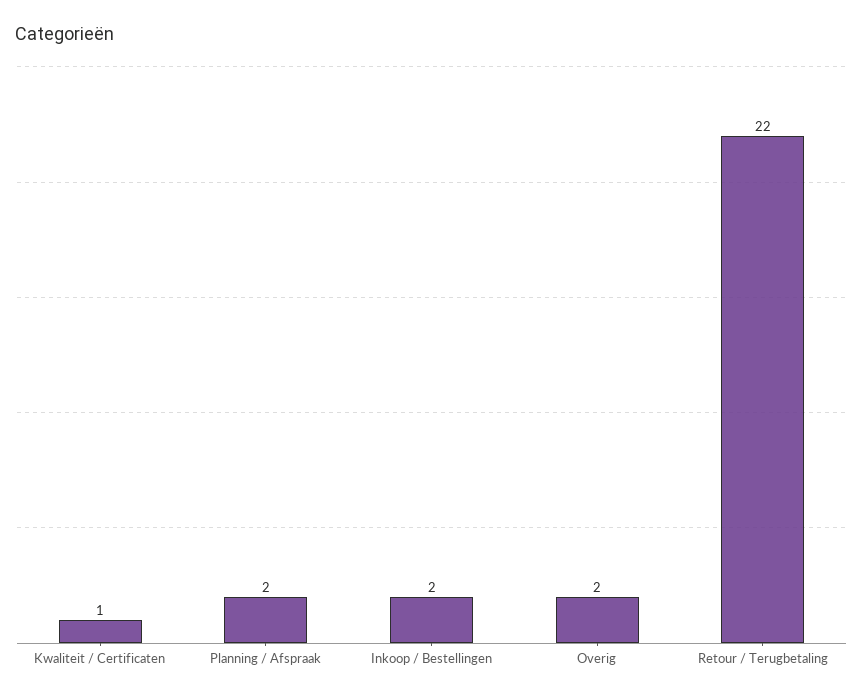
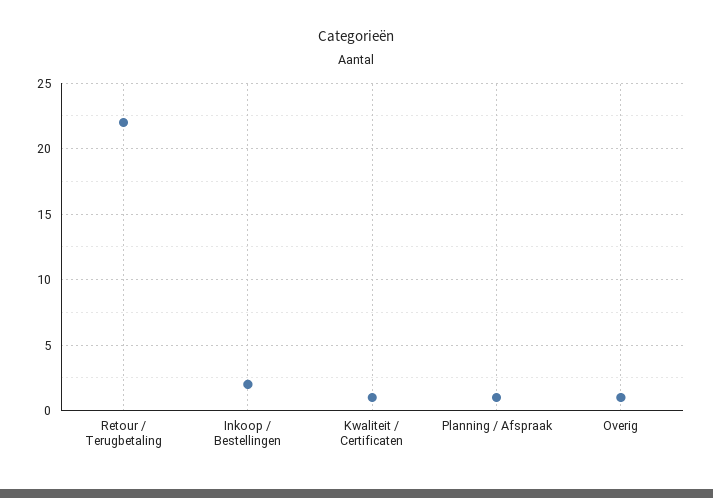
Planning / Afspraak: 2 -> 1
Overig: 2 -> 1

